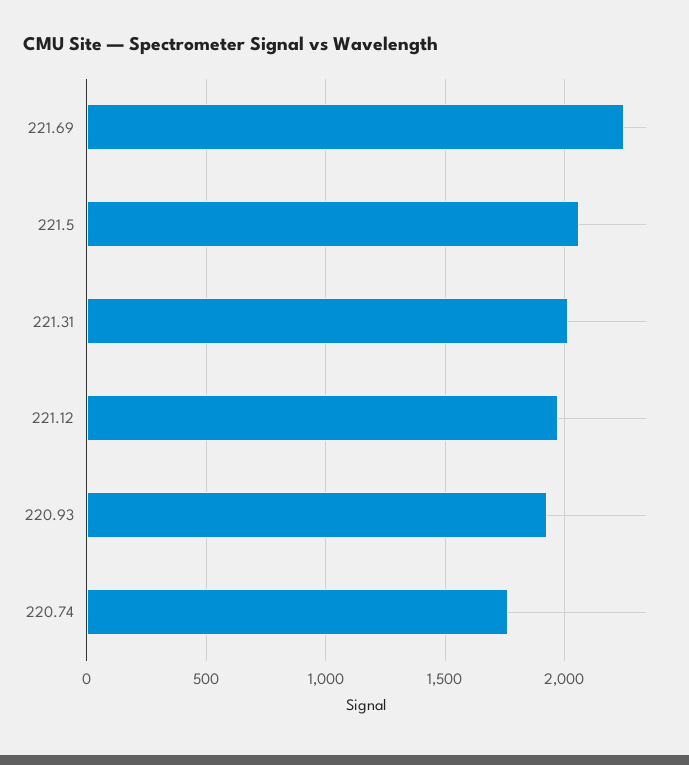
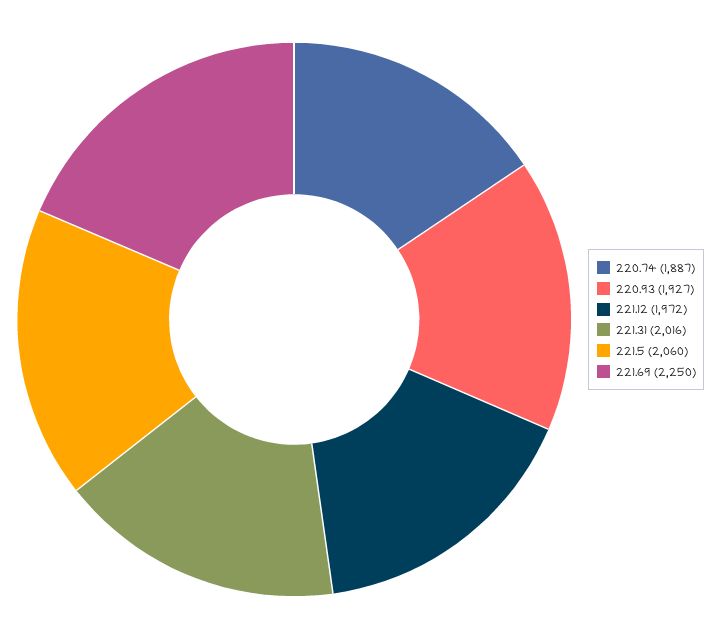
220.74: 1750 -> 1887

